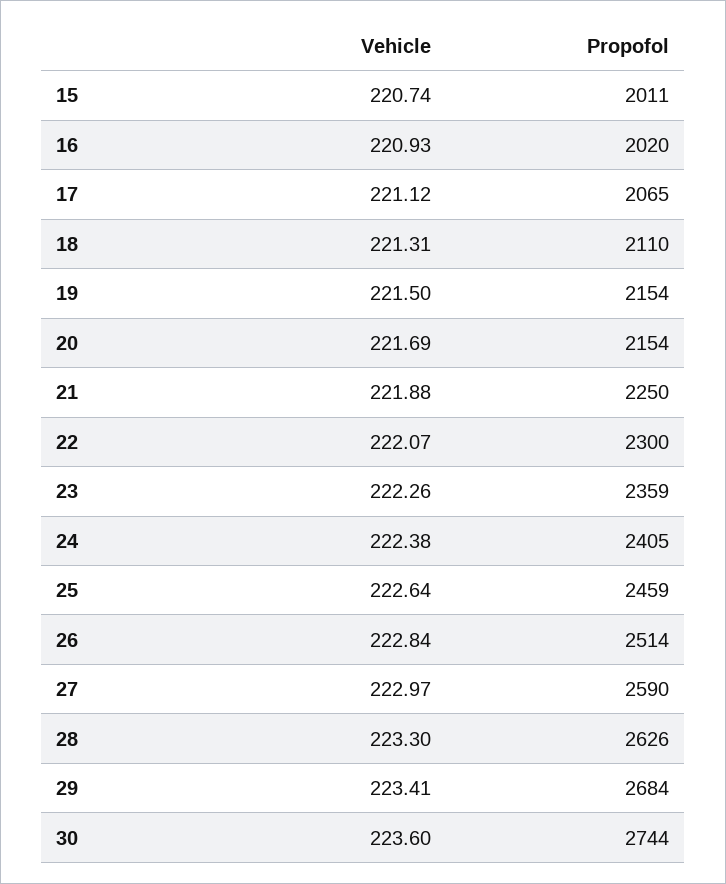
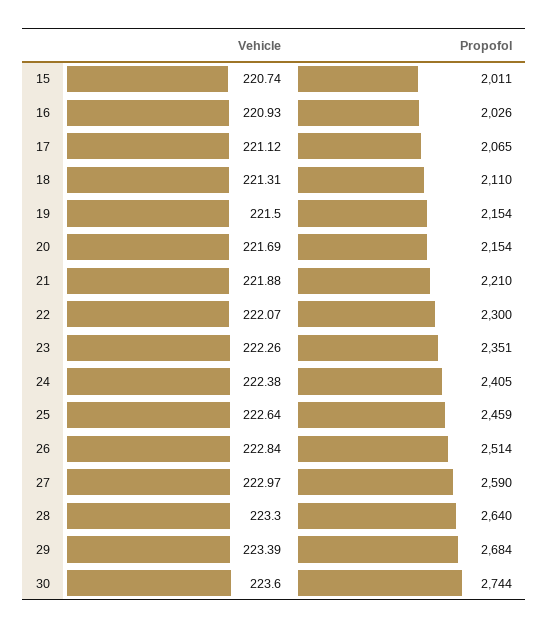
Propofol, 16: 2020 -> 2026
Propofol, 21: 2250 -> 2210
Propofol, 23: 2359 -> 2351
Propofol, 28: 2626 -> 2640
Vehicle, 29: 223.41 -> 223.39

